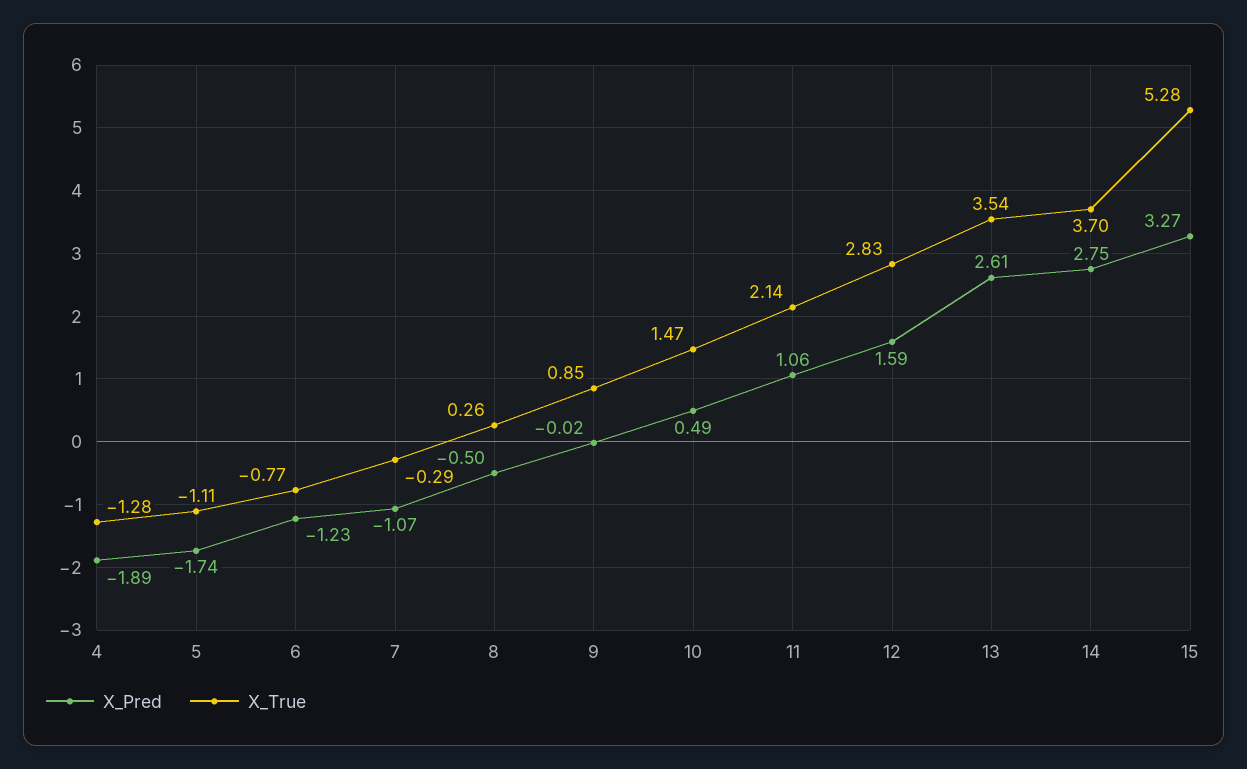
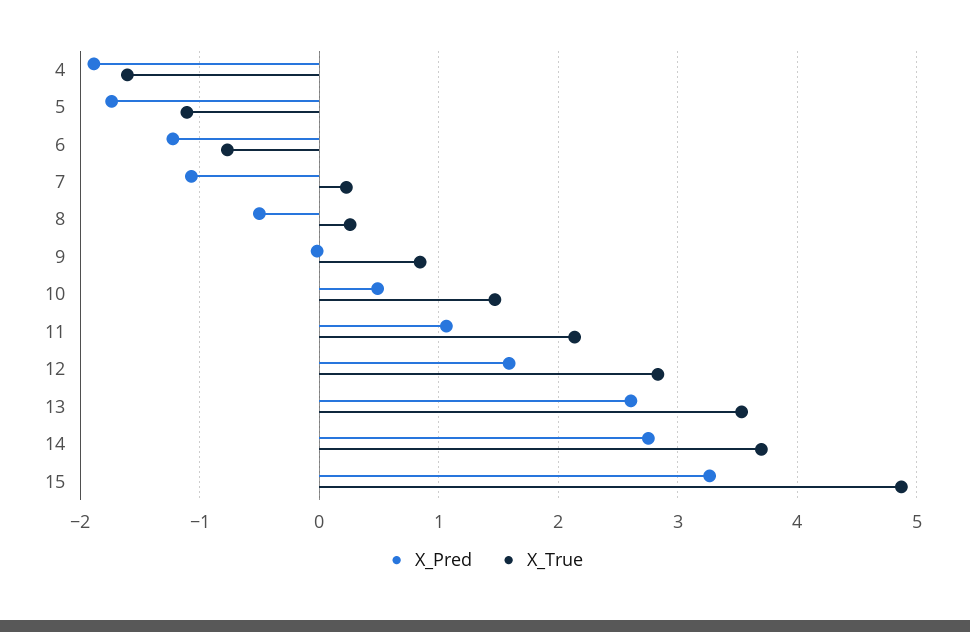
X_True, 4: -1.28 -> -1.6
X_True, 7: -0.29 -> 0.2
X_True, 15: 5.28 -> 4.9

